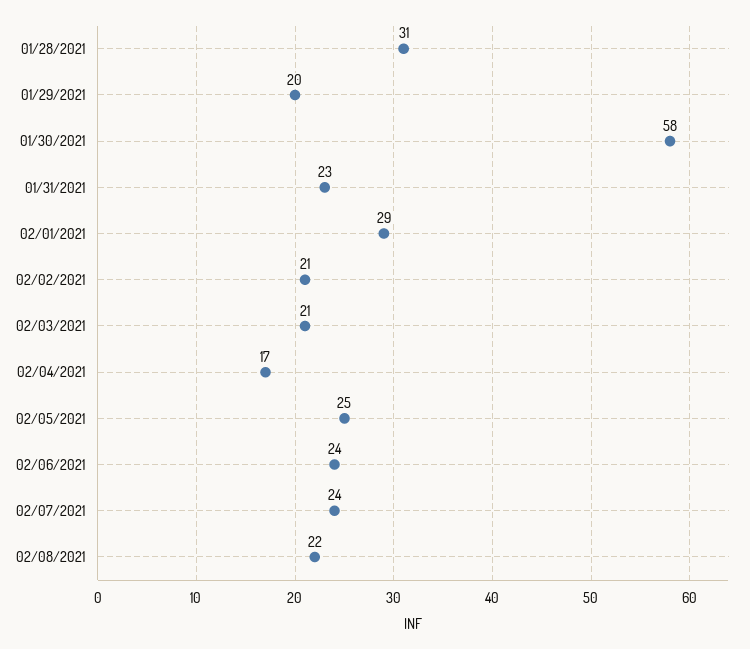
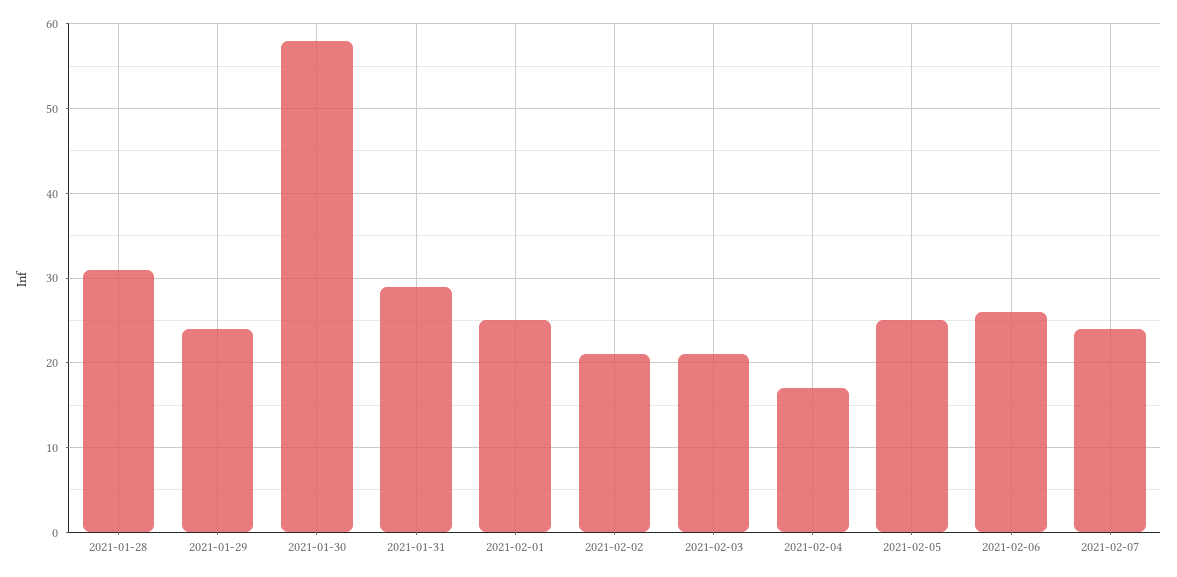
01/29/2021: 20 -> 24
01/31/2021: 23 -> 29
02/01/2021: 29 -> 25
02/06/2021: 24 -> 26
02/08/2021: 22 -> none

